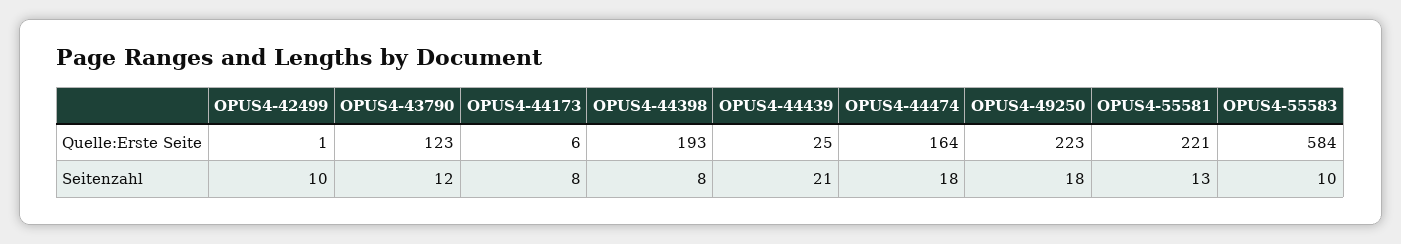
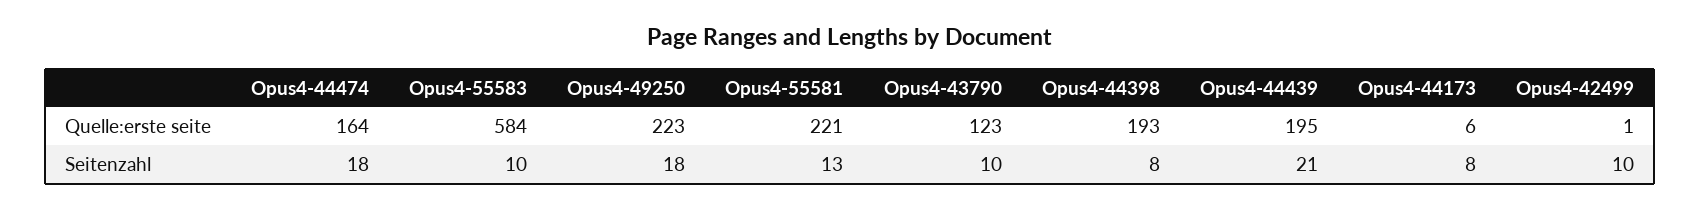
OPUS4-44439, Quelle:Erste Seite: 25 -> 195
OPUS4-43790, Seitenzahl: 12 -> 10

